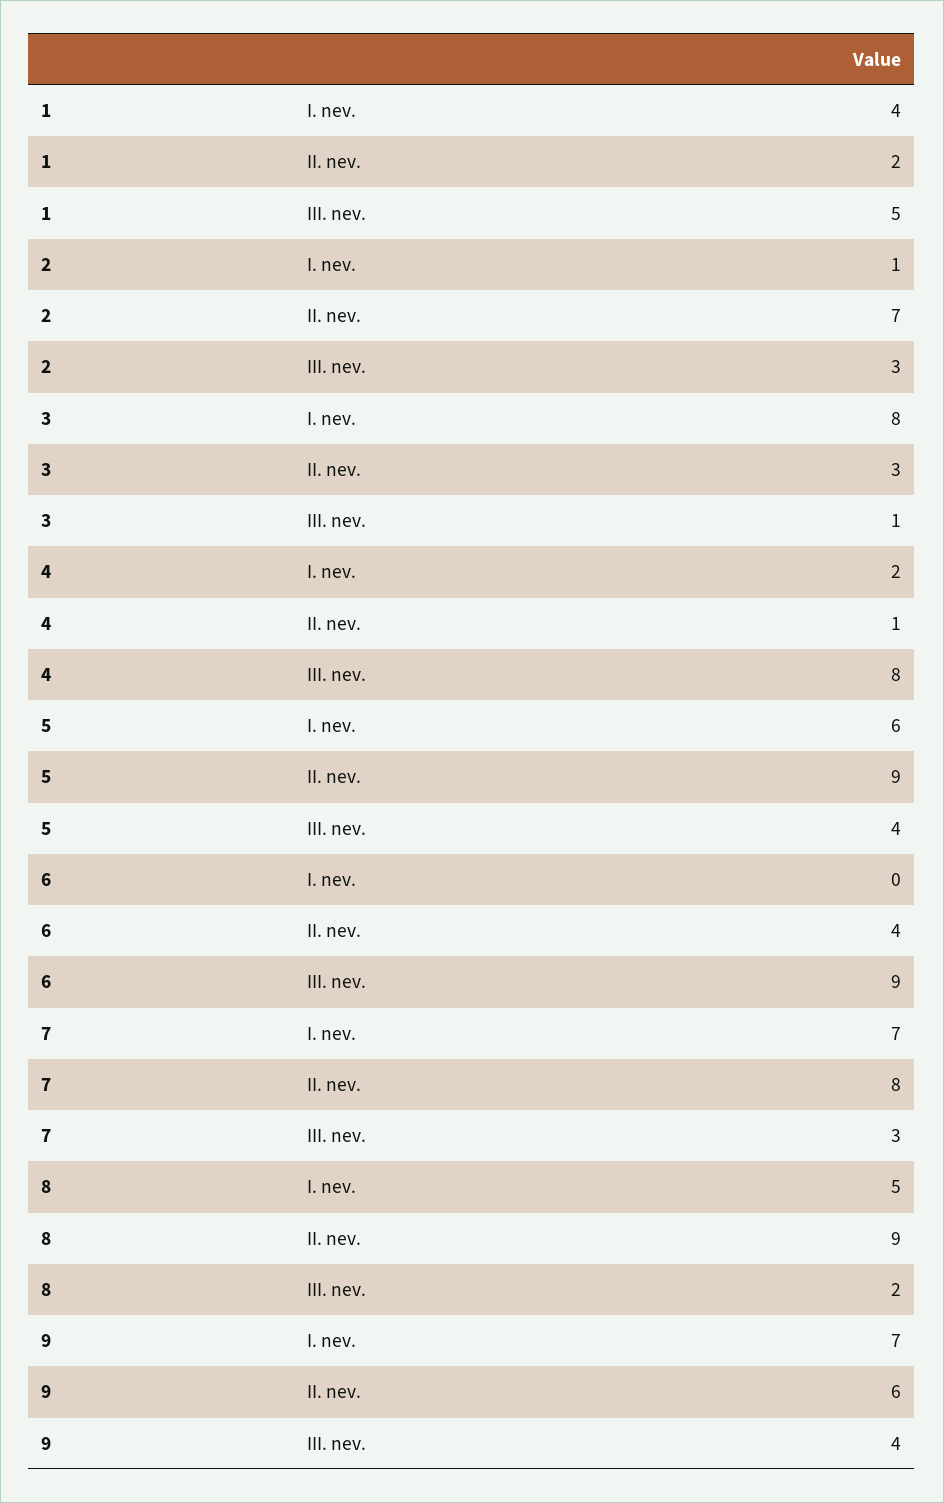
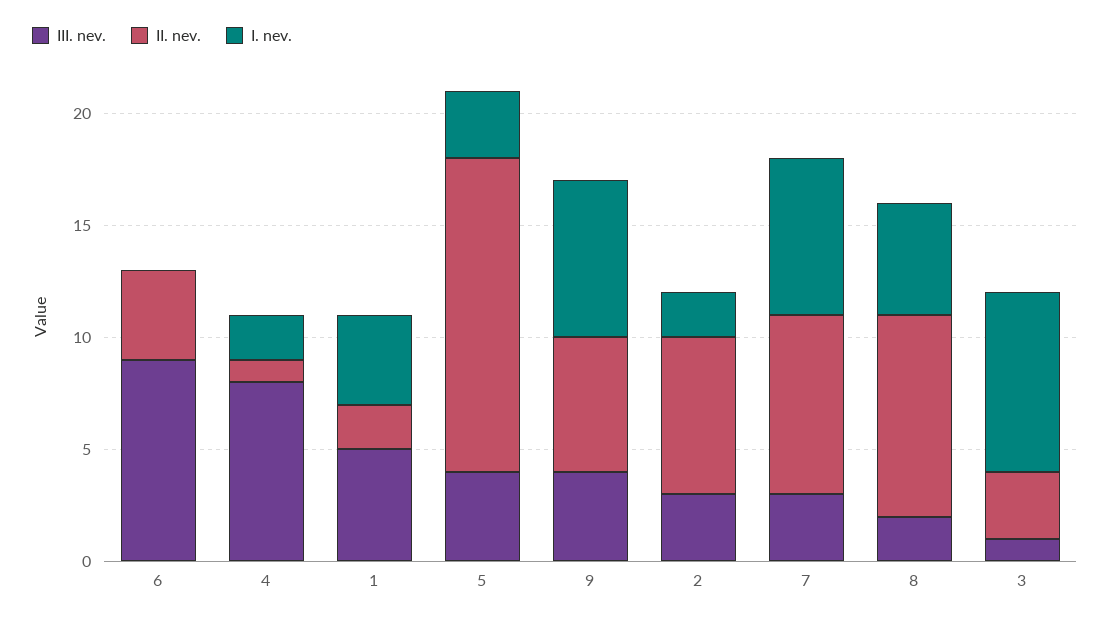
I. nev., 2: 1 -> 2
I. nev., 5: 6 -> 3
II. nev., 5: 9 -> 14

